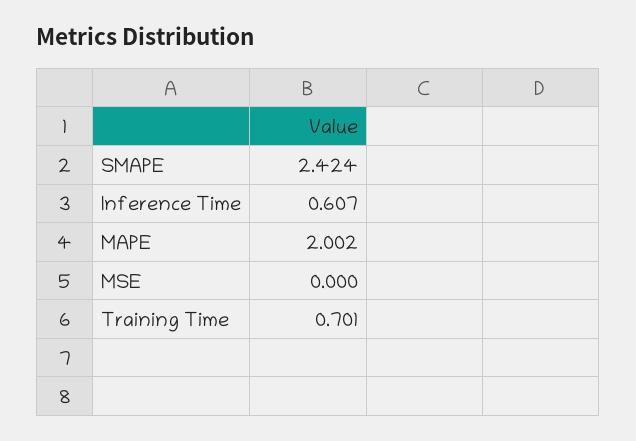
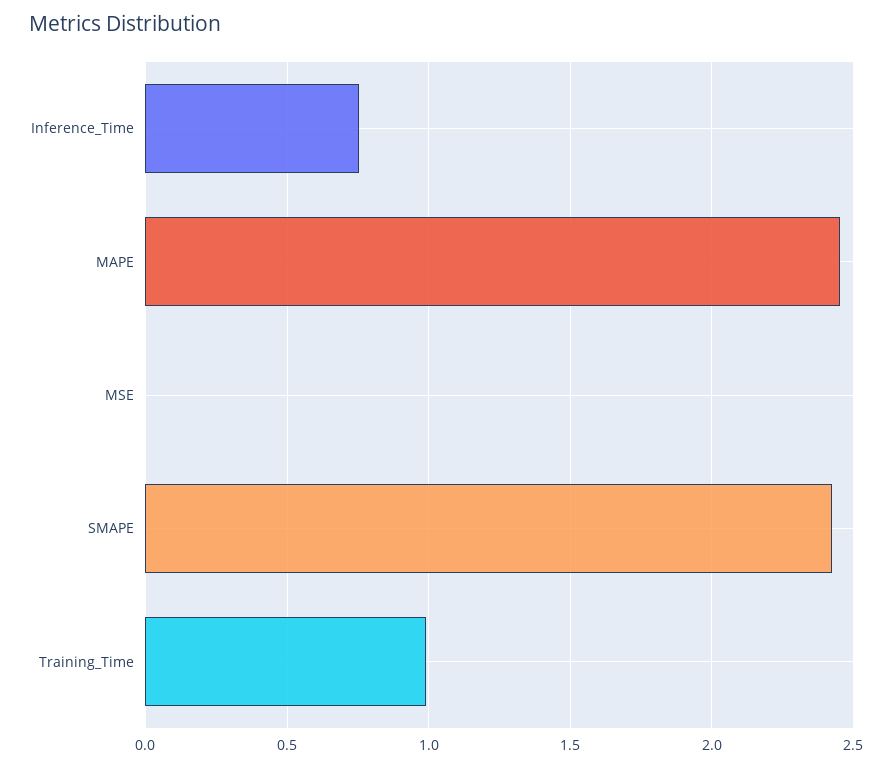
Inference Time: 0.607 -> 0.75
MAPE: 2.002 -> 2.45
Training Time: 0.701 -> 1

